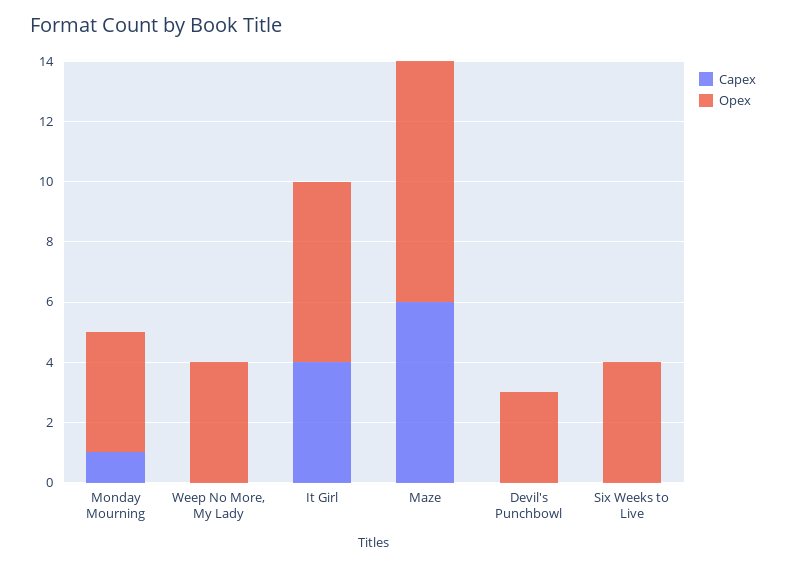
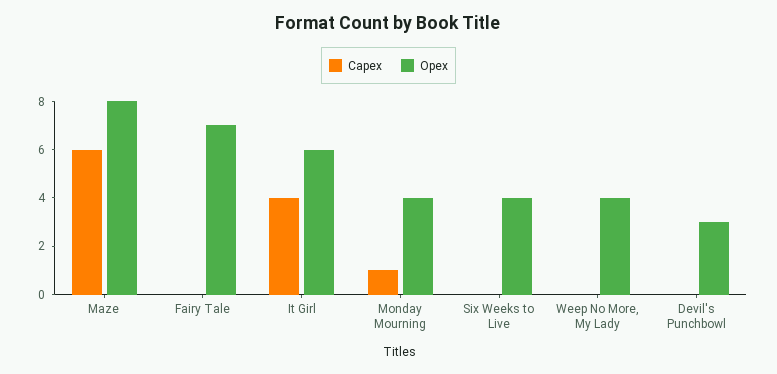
Capex, Fairy Tale: none -> 0
Opex, Fairy Tale: none -> 7

